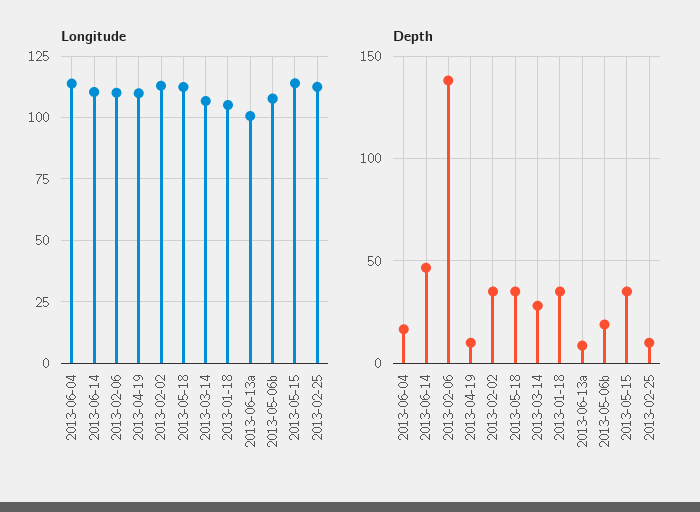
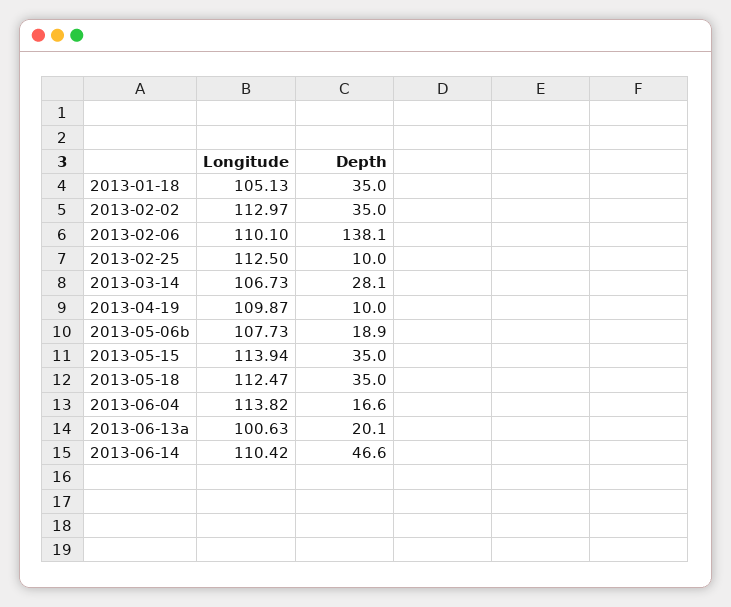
Depth, 2013-06-13a: 10 -> 20.1

